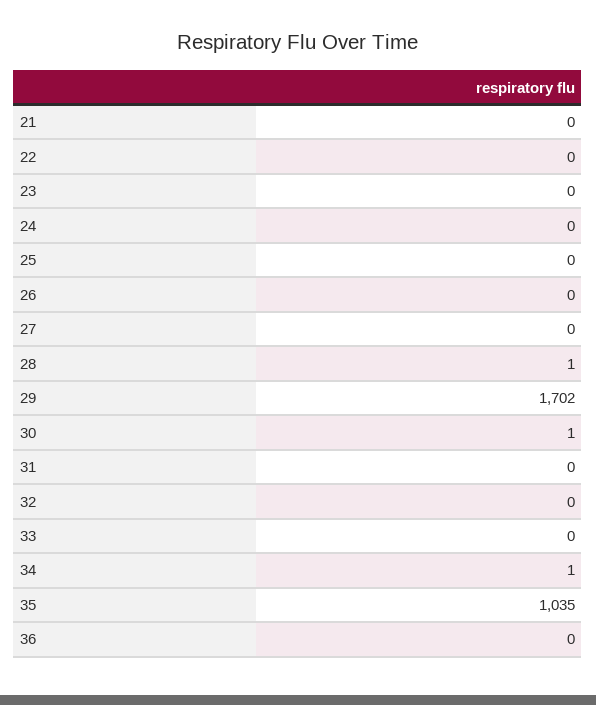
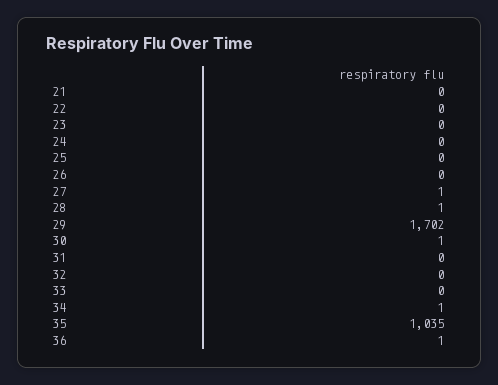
27: 0 -> 1
36: 0 -> 1

